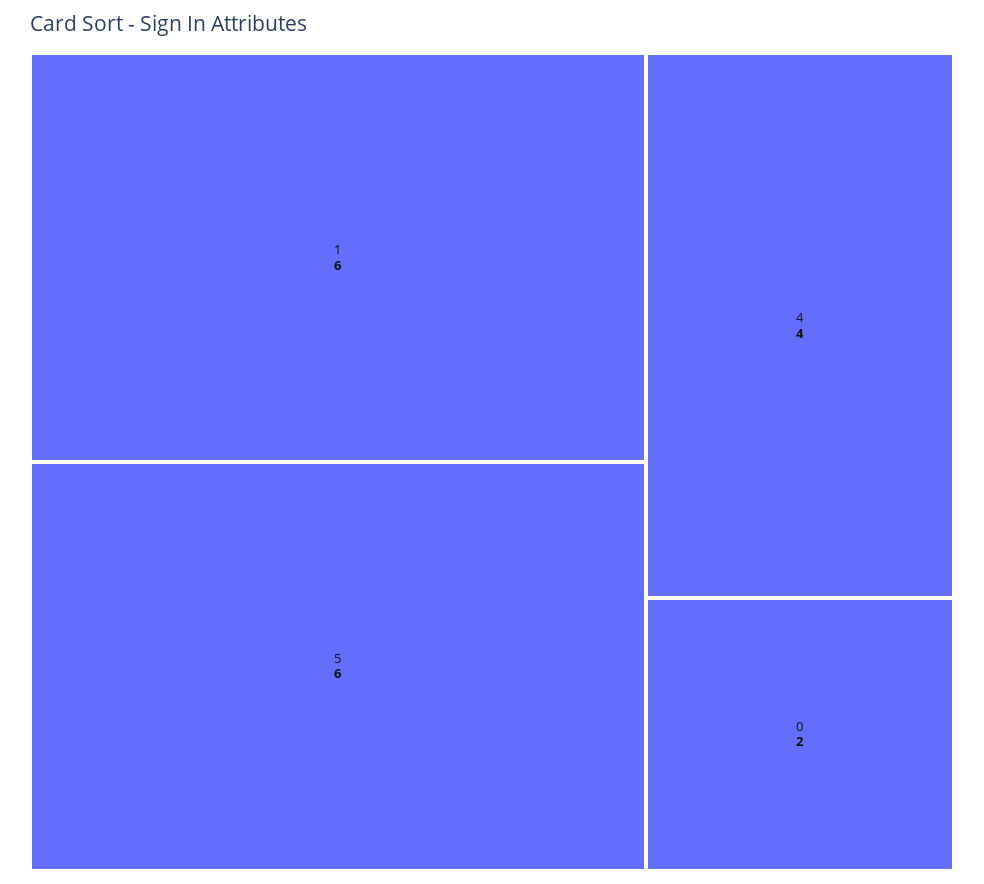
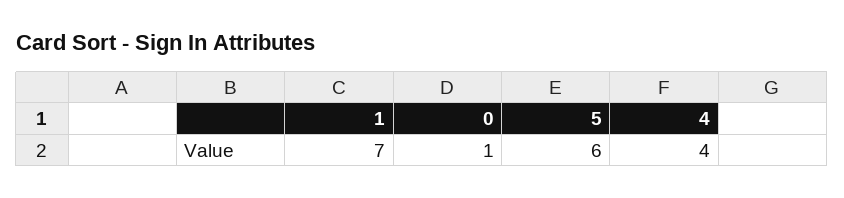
1: 6 -> 7
0: 2 -> 1

